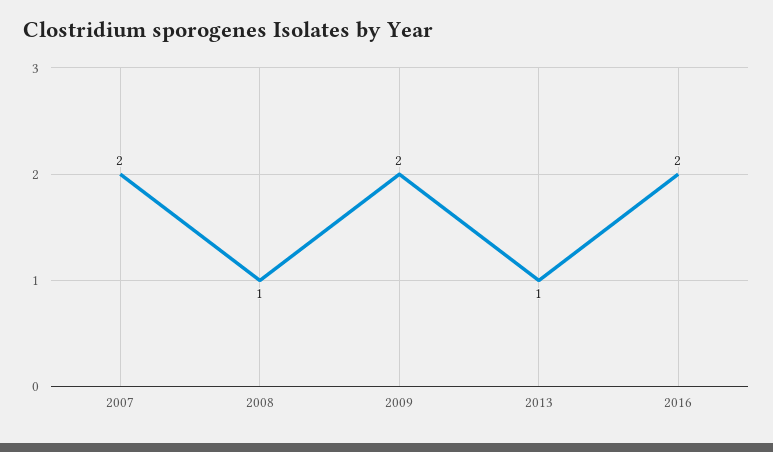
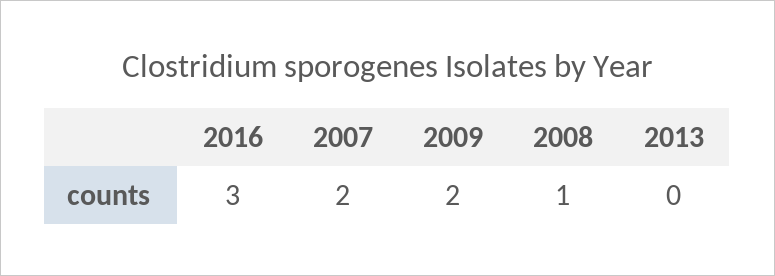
2013: 1 -> 0
2016: 2 -> 3

